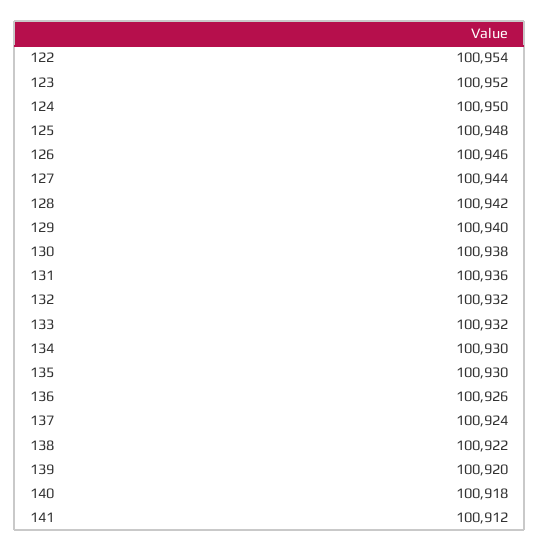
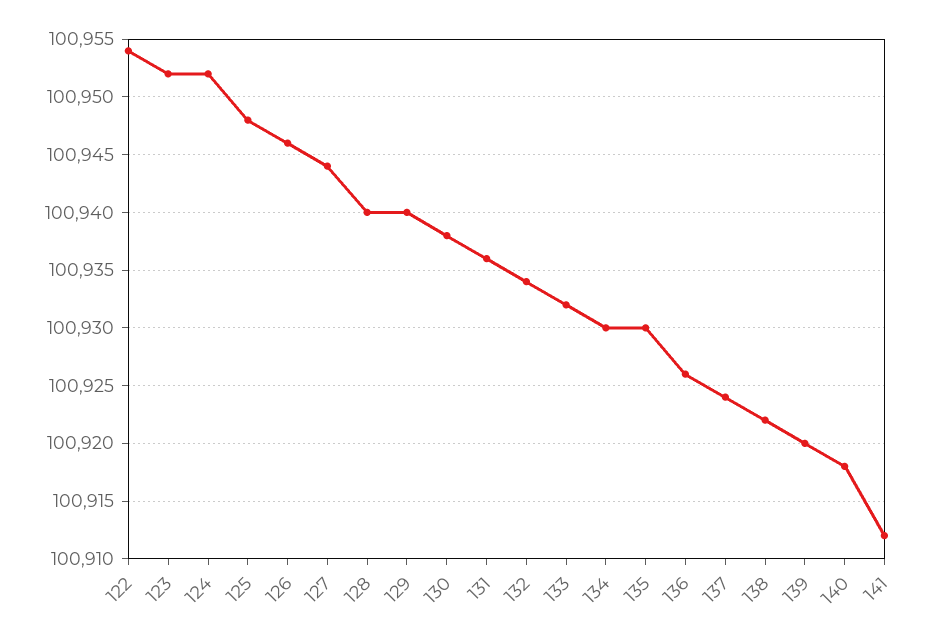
124: 100950 -> 100952
128: 100942 -> 100940
132: 100932 -> 100934

